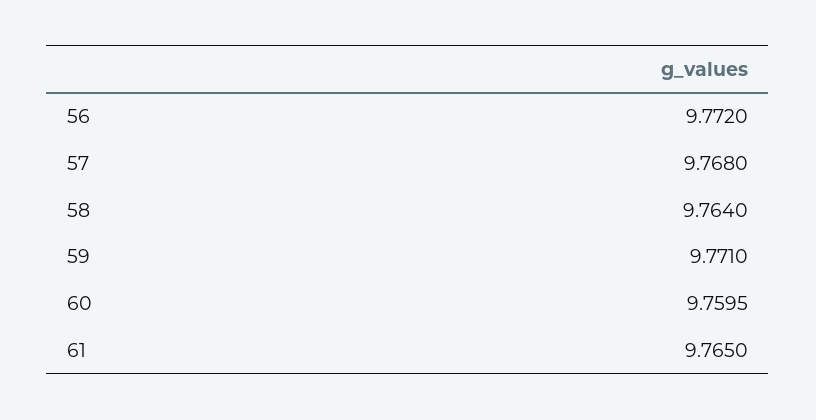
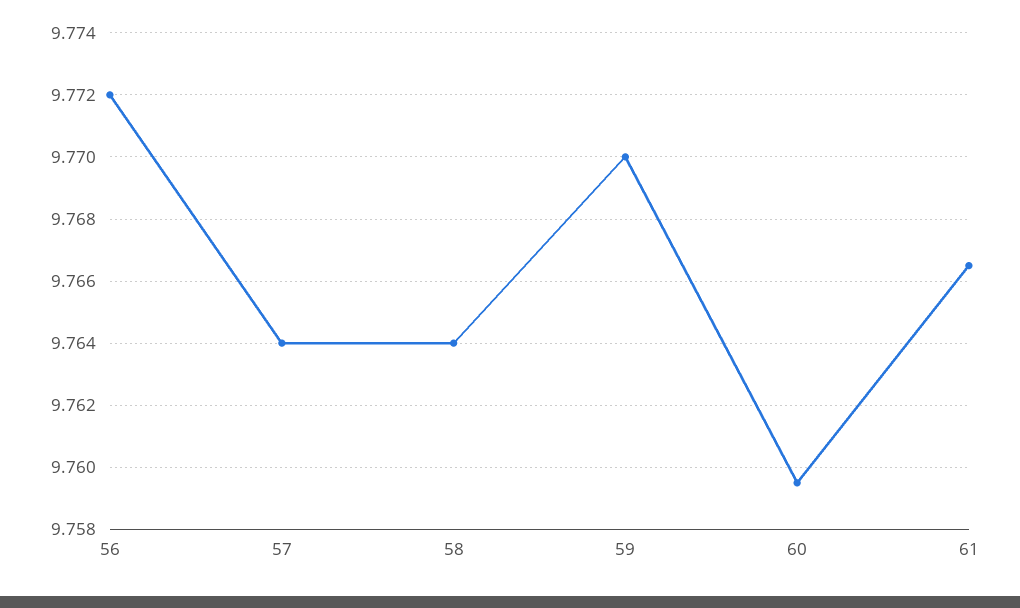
57: 9.768 -> 9.764
59: 9.771 -> 9.77
61: 9.765 -> 9.7665

